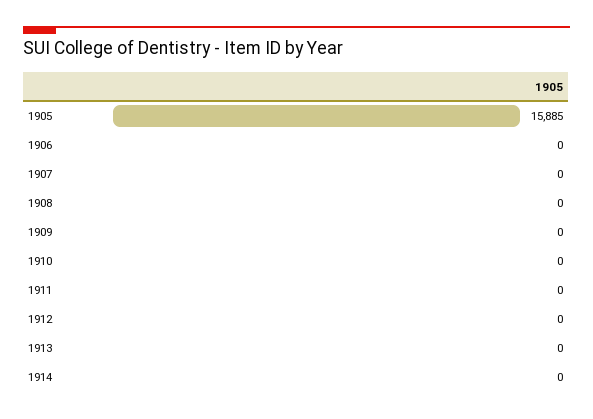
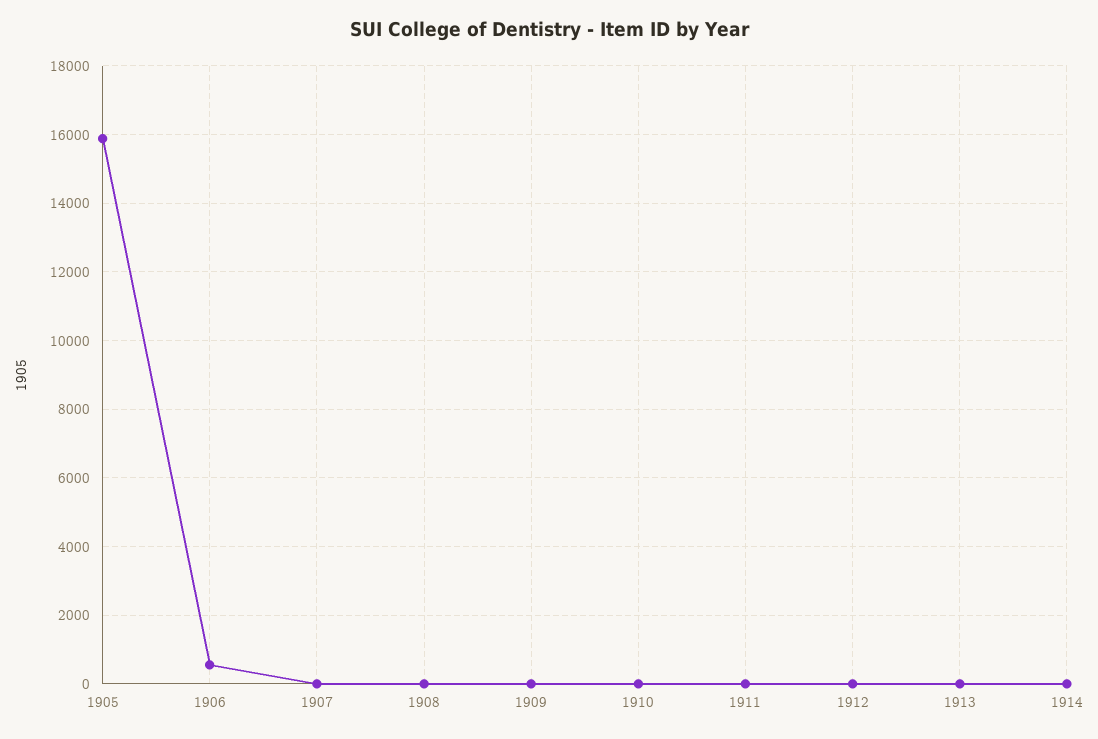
1906: 0 -> 600

